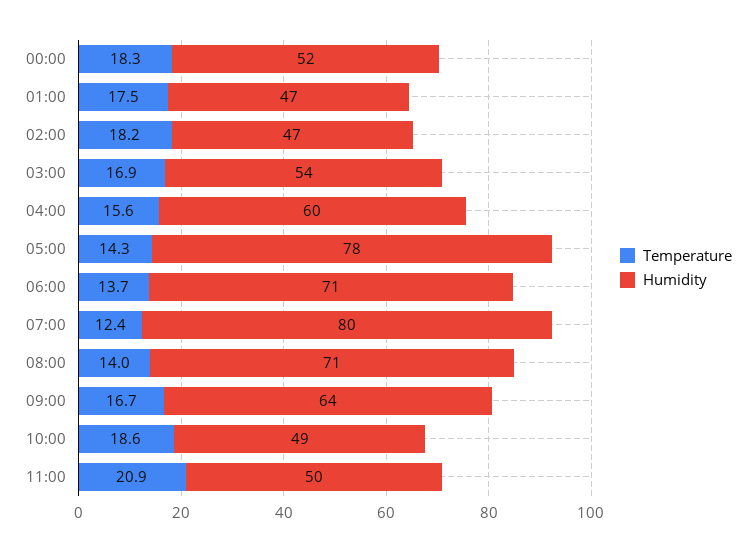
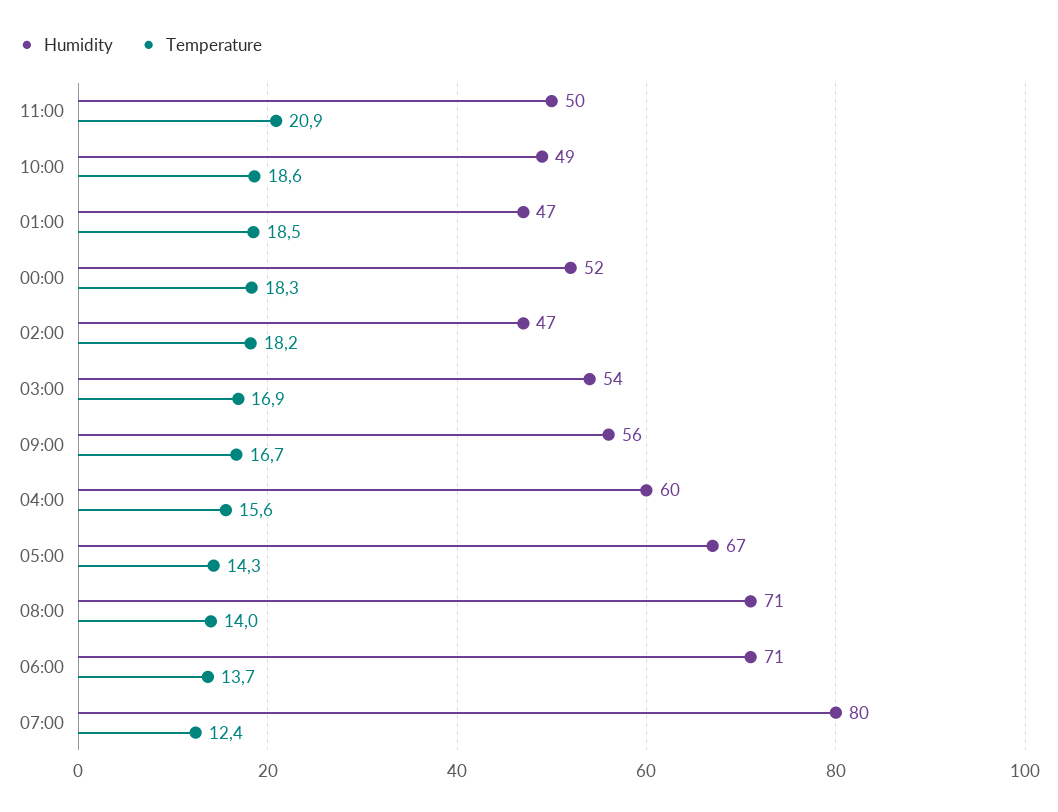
Temperature, 01:00: 17.5 -> 18.5
Humidity, 05:00: 78 -> 67
Humidity, 09:00: 64 -> 56

